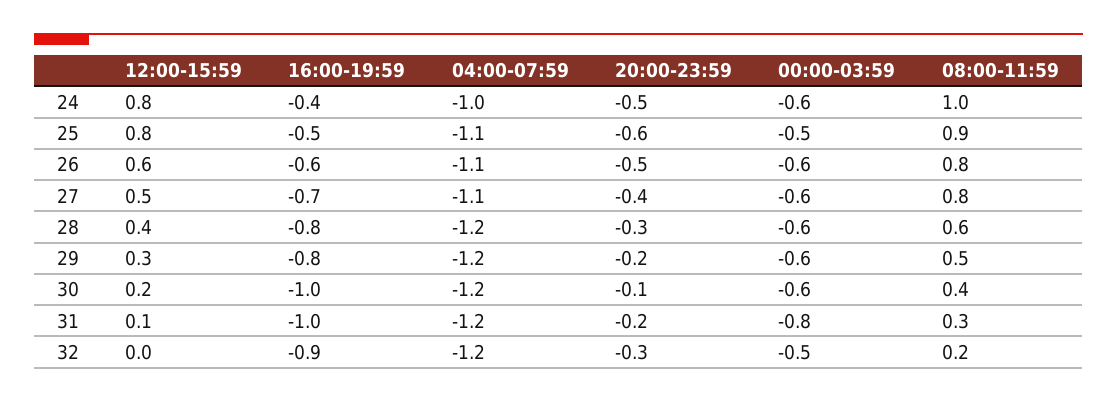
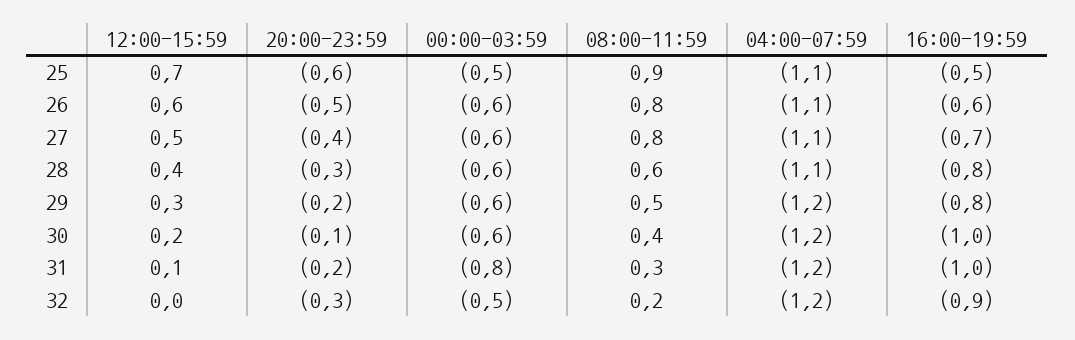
12:00-15:59, 24: 0.8 -> none
16:00-19:59, 24: -0.4 -> none
04:00-07:59, 24: -1 -> none
20:00-23:59, 24: -0.5 -> none
00:00-03:59, 24: -0.6 -> none
08:00-11:59, 24: 1 -> none
12:00-15:59, 25: 0.8 -> 0.7
04:00-07:59, 28: -1.2 -> -1.1

